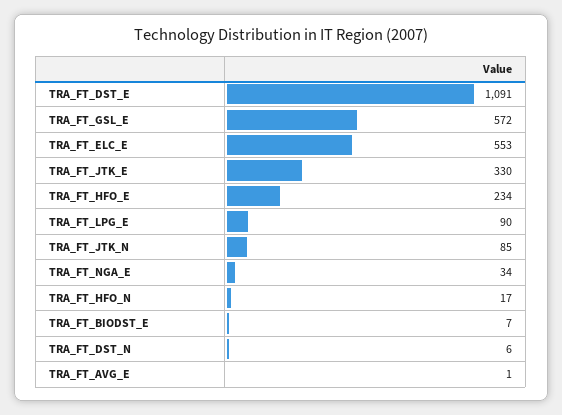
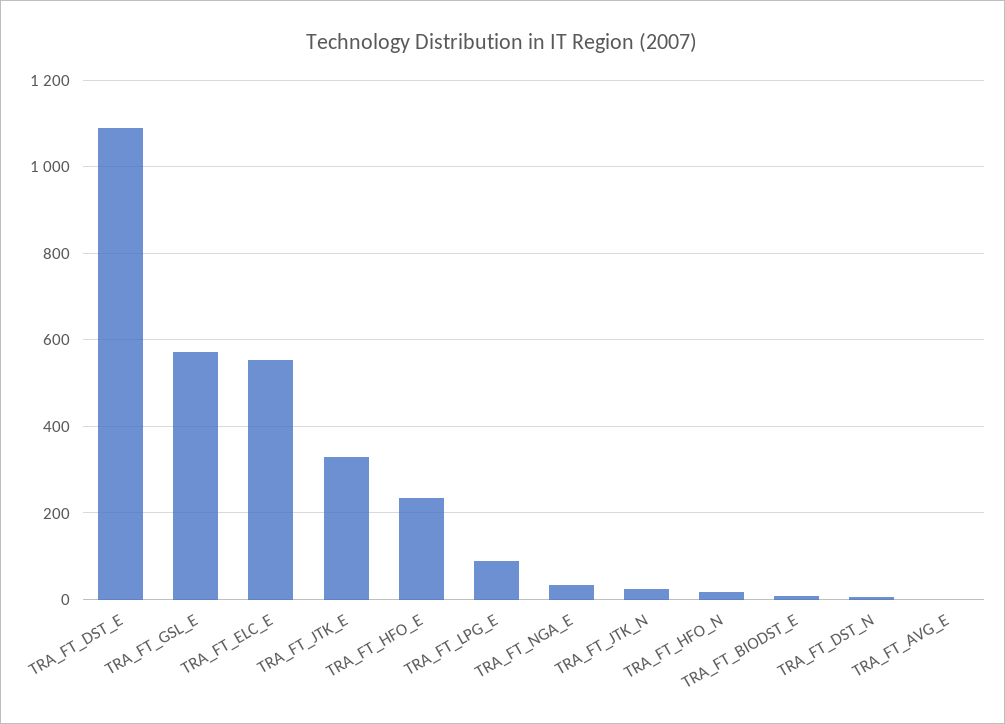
TRA_FT_JTK_N: 85 -> 20

